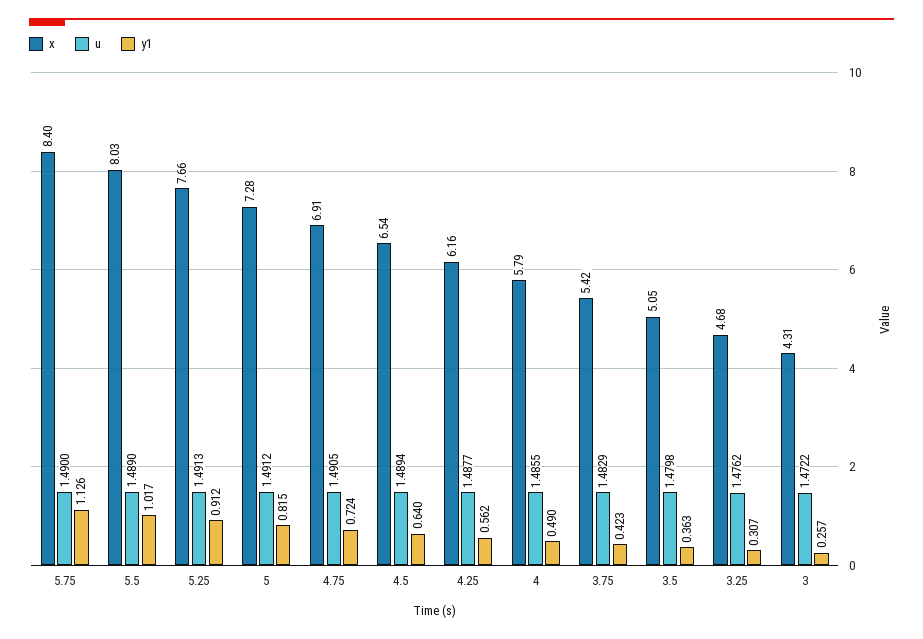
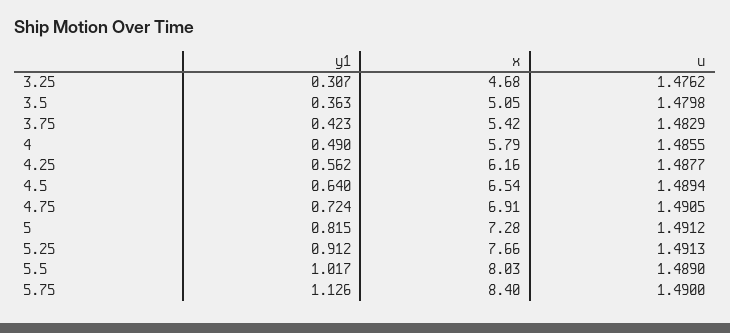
x, 3: 4.31 -> none
u, 3: 1.4722 -> none
y1, 3: 0.257 -> none

